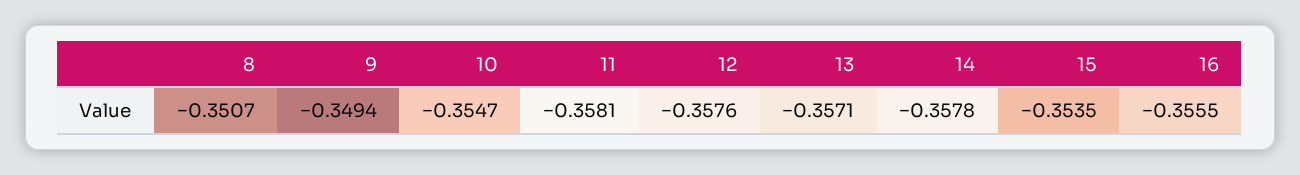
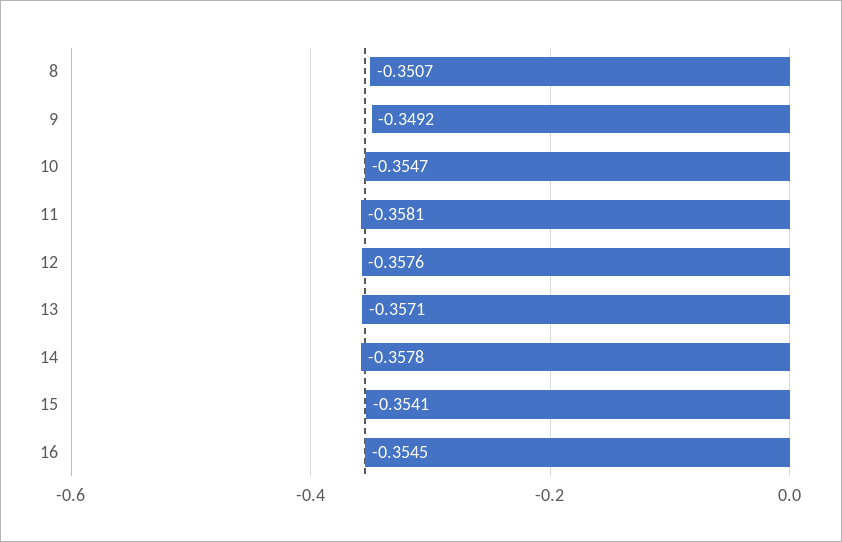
9: -0.3494 -> -0.3492
15: -0.3535 -> -0.3541
16: -0.3555 -> -0.3545

